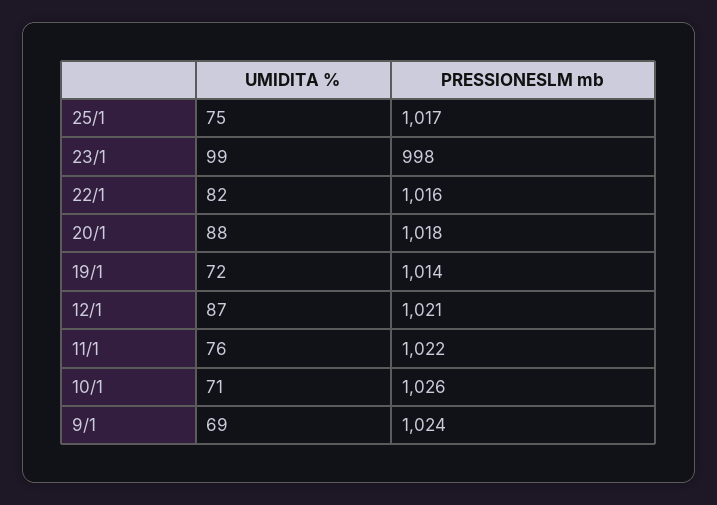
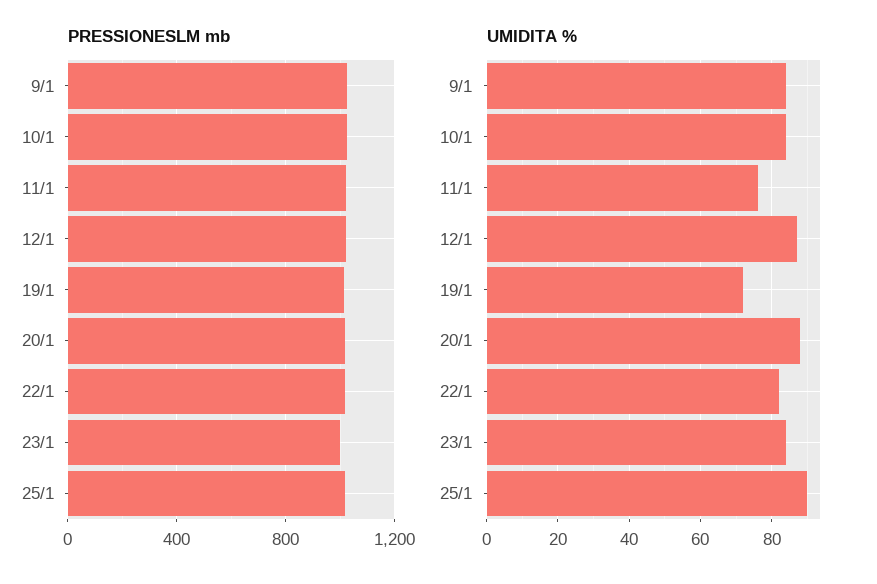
UMIDITA %, 25/1: 75 -> 90
UMIDITA %, 23/1: 99 -> 85
UMIDITA %, 10/1: 71 -> 85
UMIDITA %, 9/1: 69 -> 85

